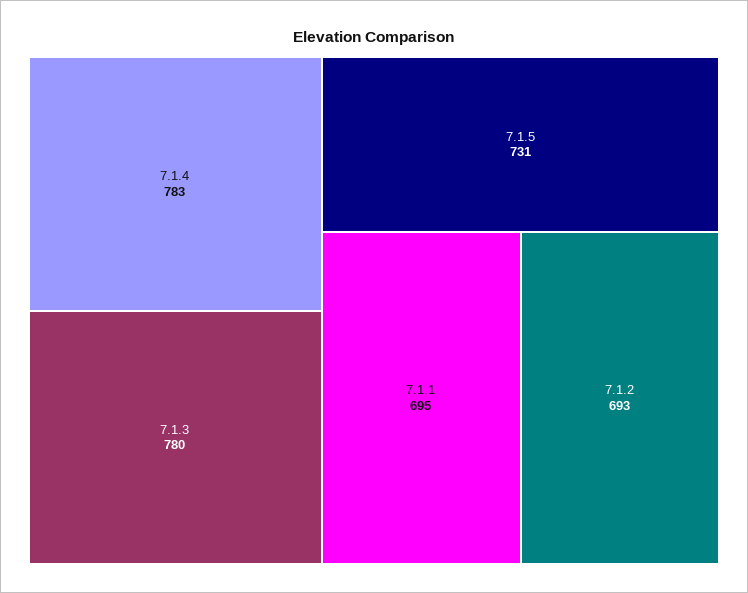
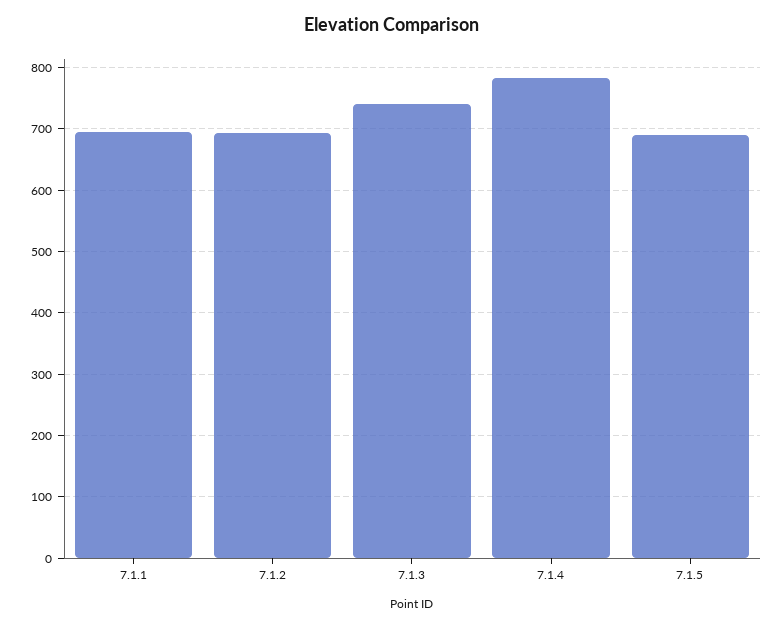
7.1.3: 780 -> 740
7.1.5: 731 -> 690

